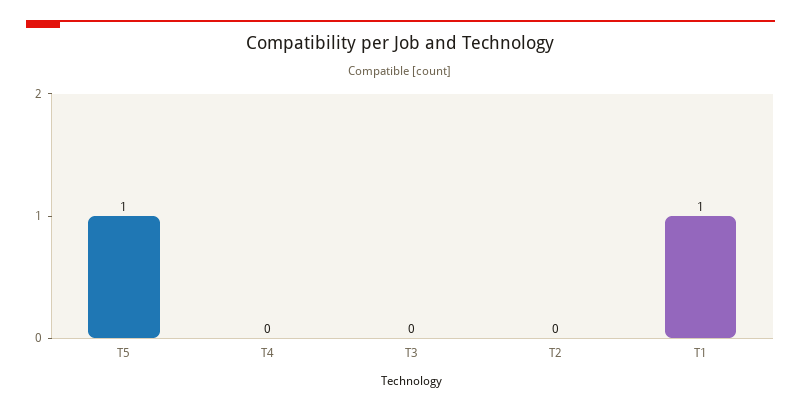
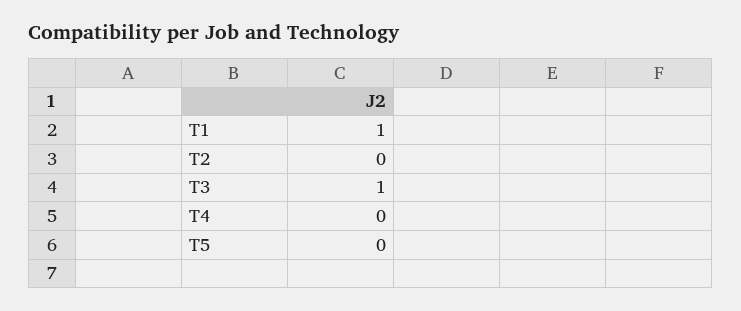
T5: 1 -> 0
T3: 0 -> 1

